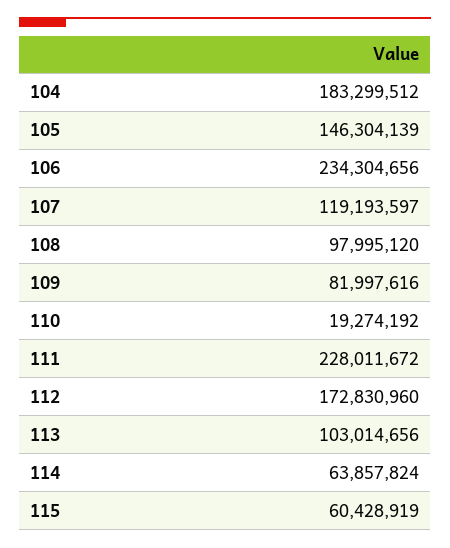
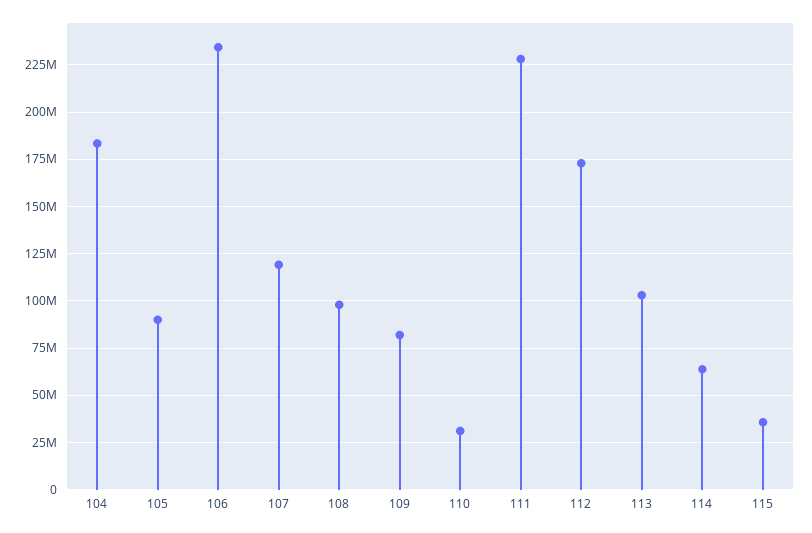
105: 146304139 -> 90000000
110: 19274192 -> 30000000
115: 60428919 -> 35000000

